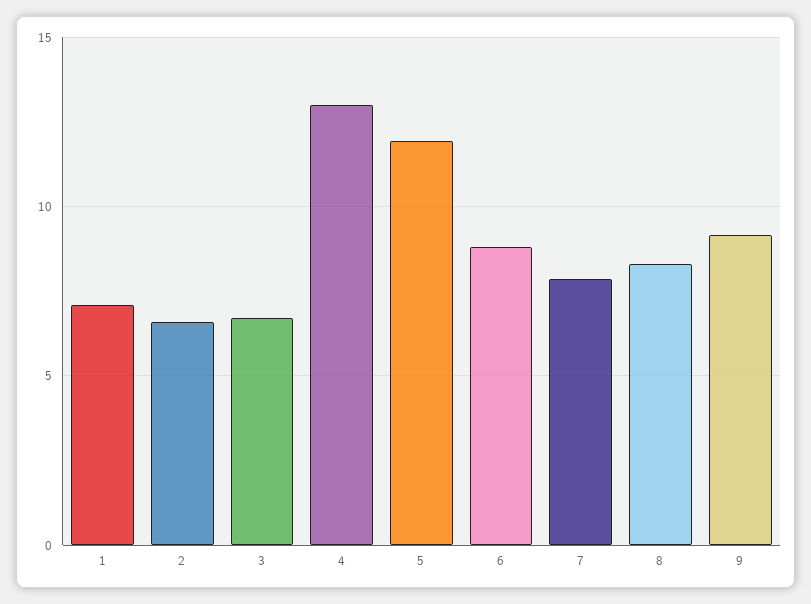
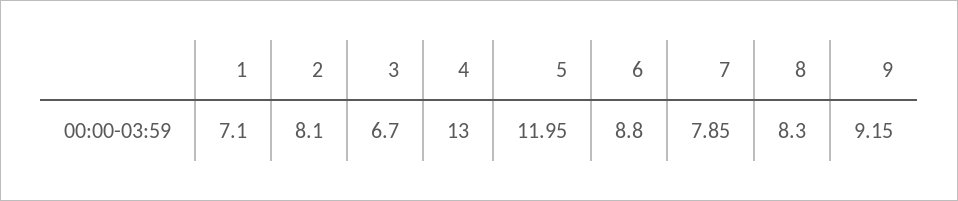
2: 6.5 -> 8.1

